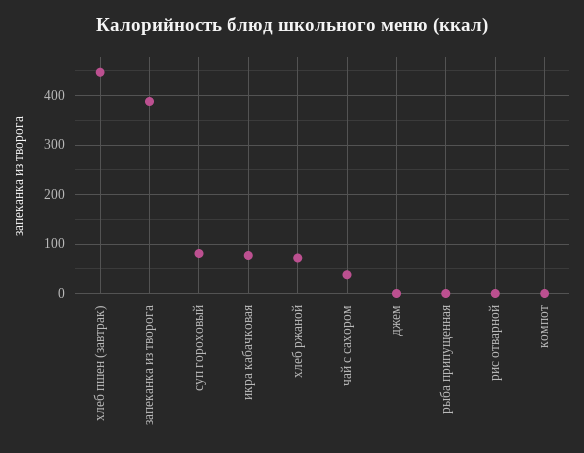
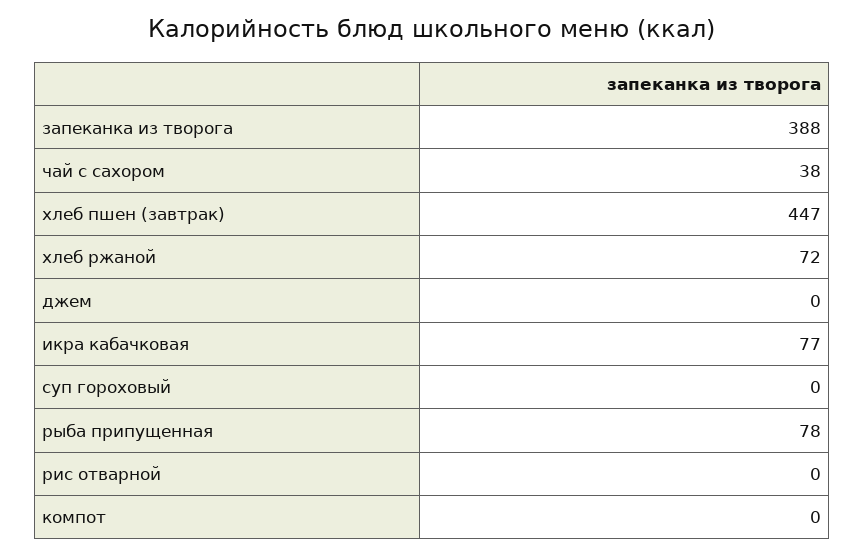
суп гороховый: 80 -> 0
рыба припущенная: 0 -> 78

